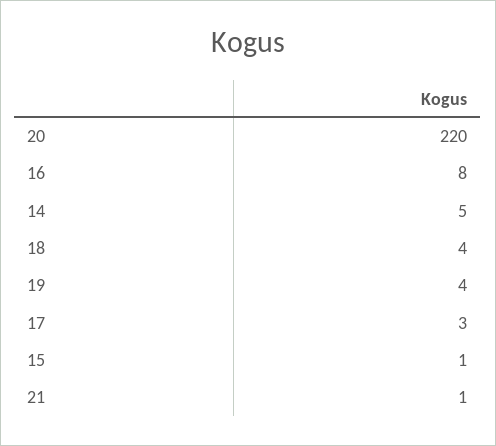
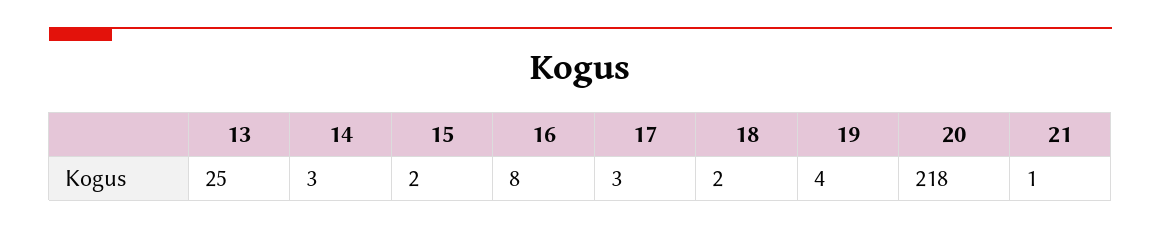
20: 220 -> 218
14: 5 -> 3
18: 4 -> 2
15: 1 -> 2
13: none -> 25

